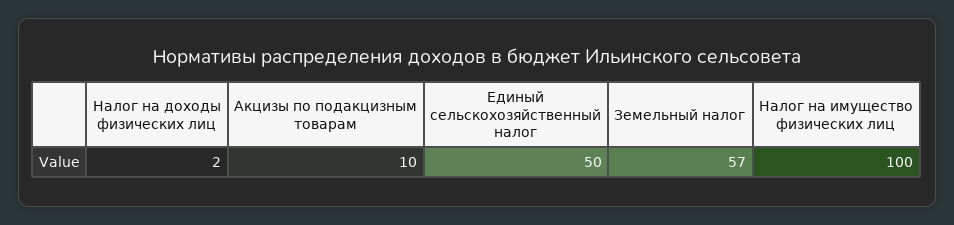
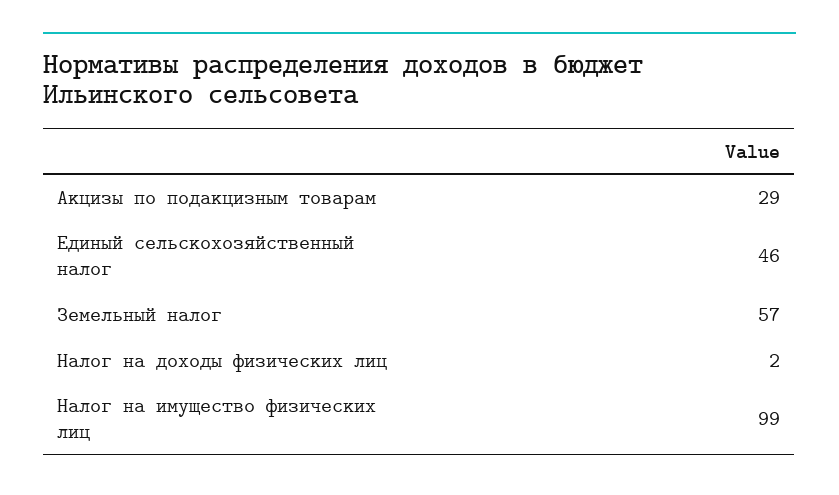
Акцизы по подакцизным товарам: 10 -> 29
Единый сельскохозяйственный налог: 50 -> 46
Налог на имущество физических лиц: 100 -> 99

